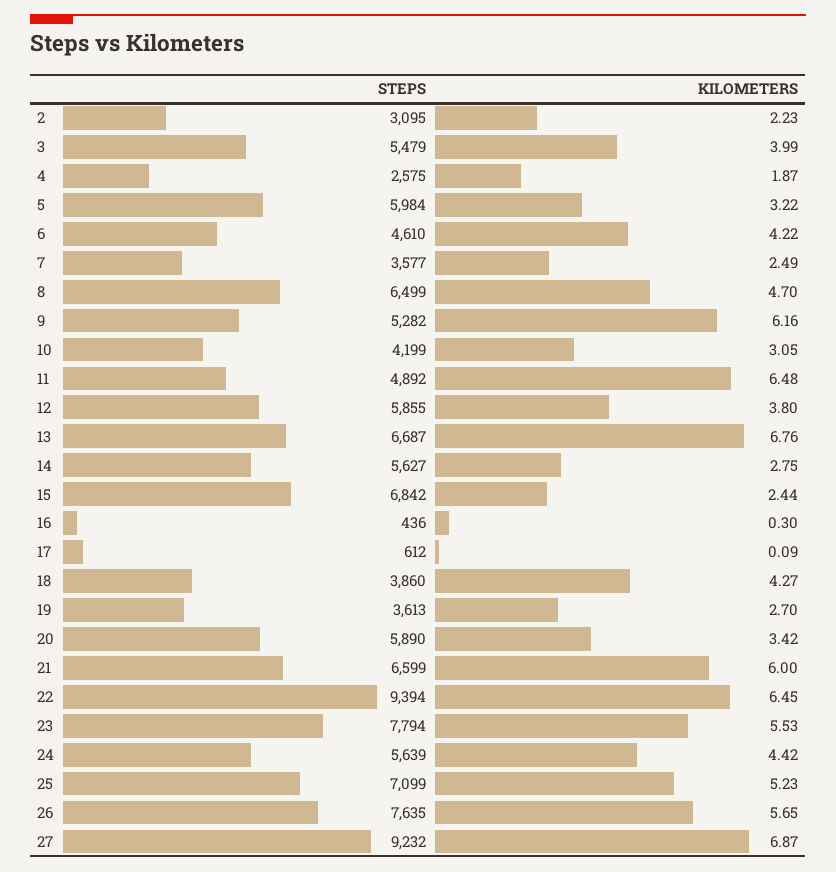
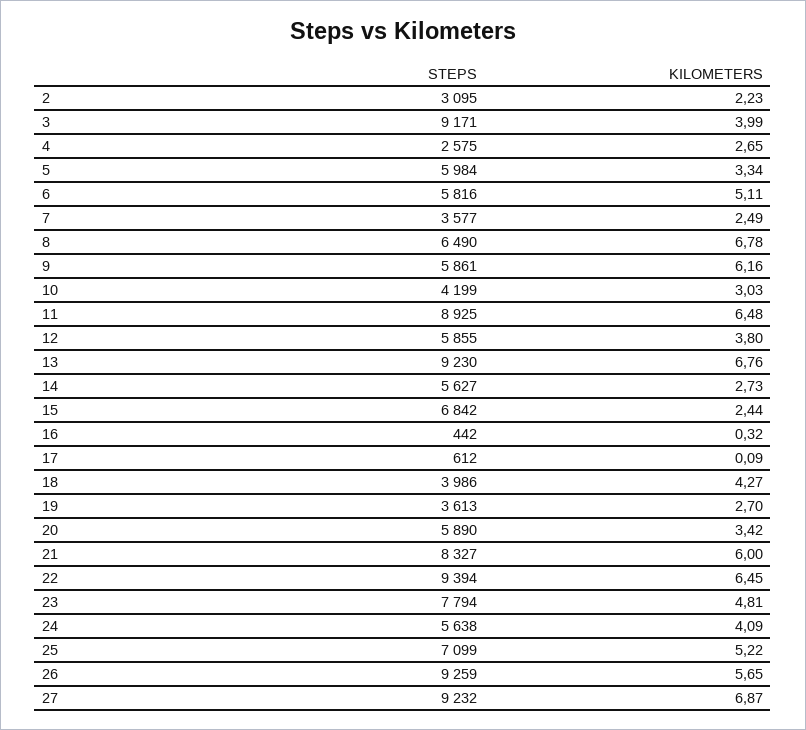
STEPS, 3: 5479 -> 9171
KILOMETERS, 4: 1.87 -> 2.65
KILOMETERS, 5: 3.22 -> 3.34
STEPS, 6: 4610 -> 5816
KILOMETERS, 6: 4.22 -> 5.11
STEPS, 8: 6499 -> 6490
KILOMETERS, 8: 4.7 -> 6.78
STEPS, 9: 5282 -> 5861
KILOMETERS, 10: 3.05 -> 3.03
STEPS, 11: 4892 -> 8925
STEPS, 13: 6687 -> 9230
KILOMETERS, 14: 2.75 -> 2.73
STEPS, 16: 436 -> 442
KILOMETERS, 16: 0.3 -> 0.32
STEPS, 18: 3860 -> 3986
STEPS, 21: 6599 -> 8327
KILOMETERS, 23: 5.53 -> 4.81
STEPS, 24: 5639 -> 5638
KILOMETERS, 24: 4.42 -> 4.09
KILOMETERS, 25: 5.23 -> 5.22
STEPS, 26: 7635 -> 9259

